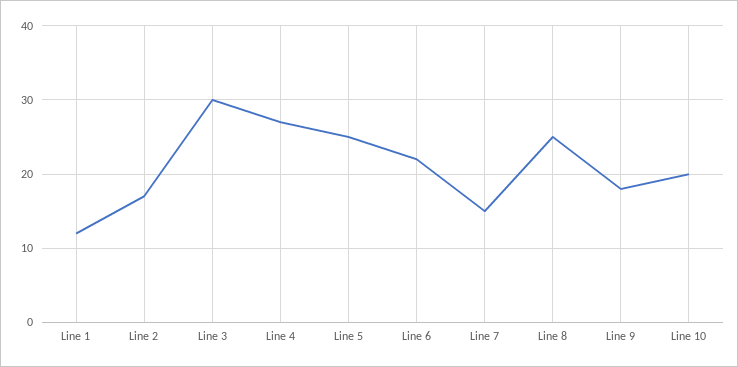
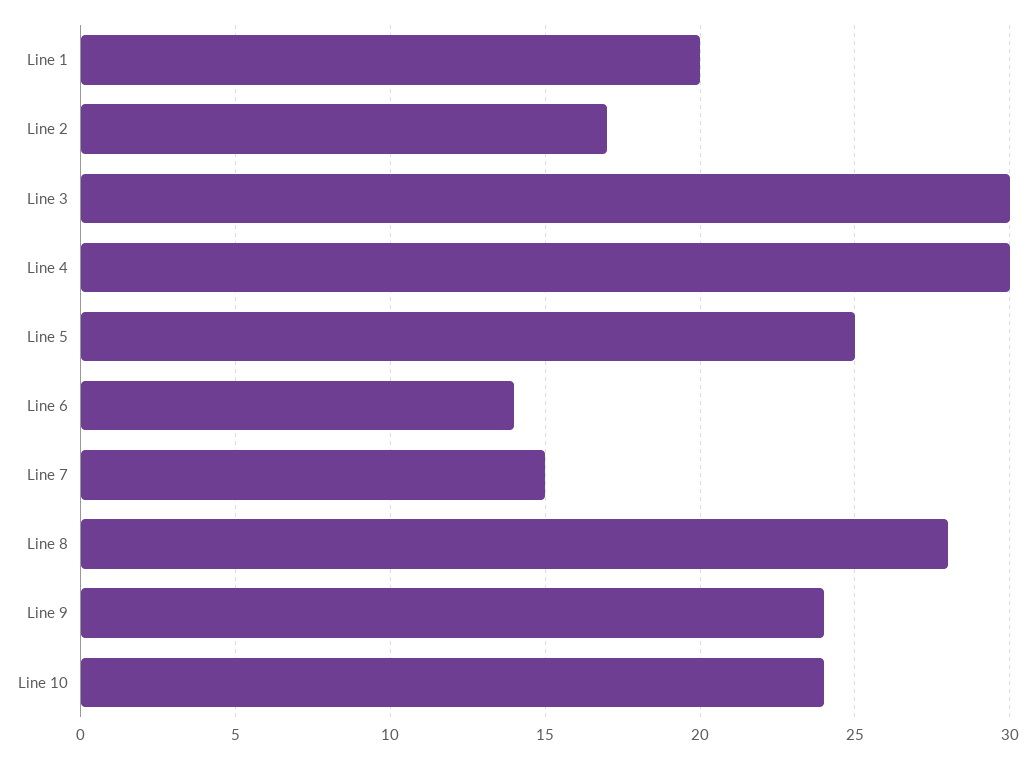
Line 1: 12 -> 20
Line 4: 27 -> 30
Line 6: 22 -> 14
Line 8: 25 -> 28
Line 9: 18 -> 24
Line 10: 20 -> 24

